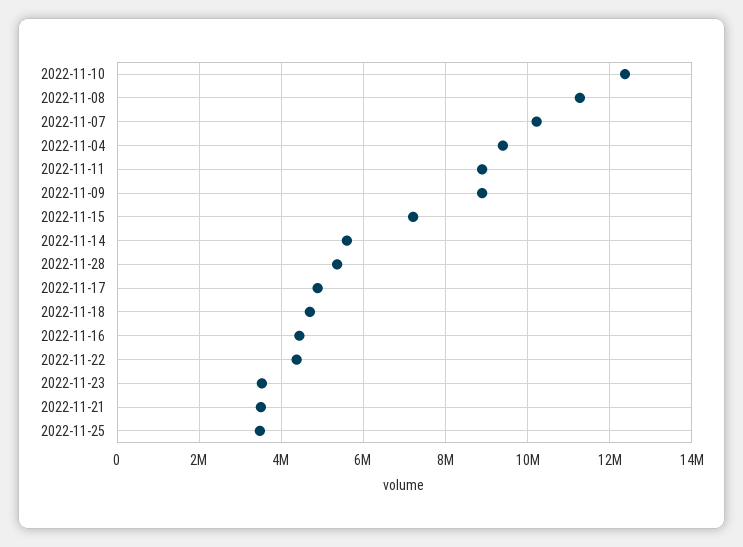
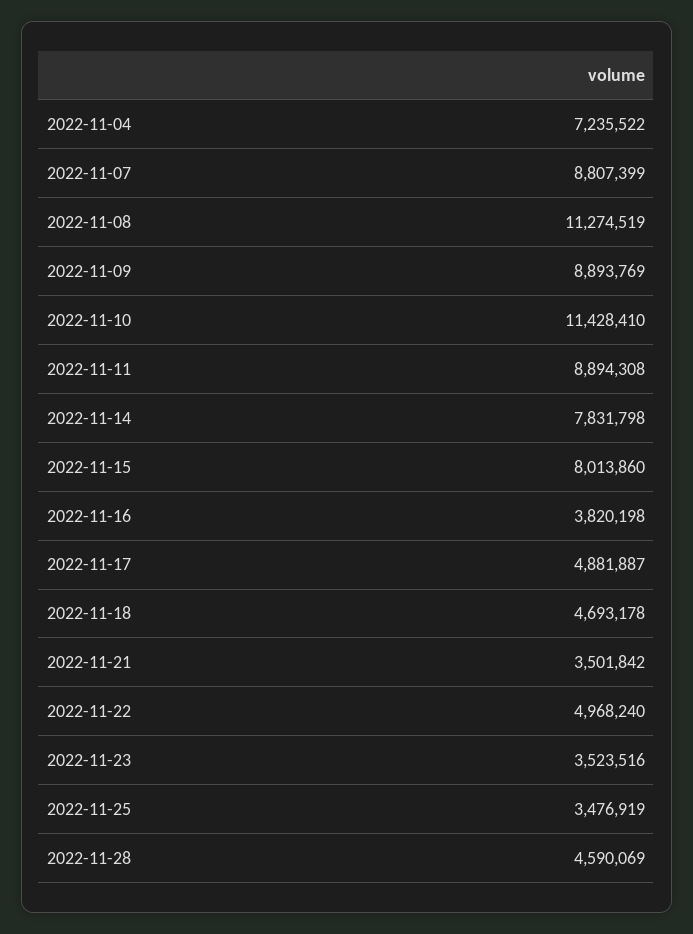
2022-11-10: 12400000 -> 11428410
2022-11-07: 10200000 -> 8807399
2022-11-04: 9400000 -> 7235522
2022-11-15: 7200000 -> 8013860
2022-11-14: 5600000 -> 7831798
2022-11-28: 5400000 -> 4590069
2022-11-16: 4400000 -> 3820198
2022-11-22: 4400000 -> 4968240

